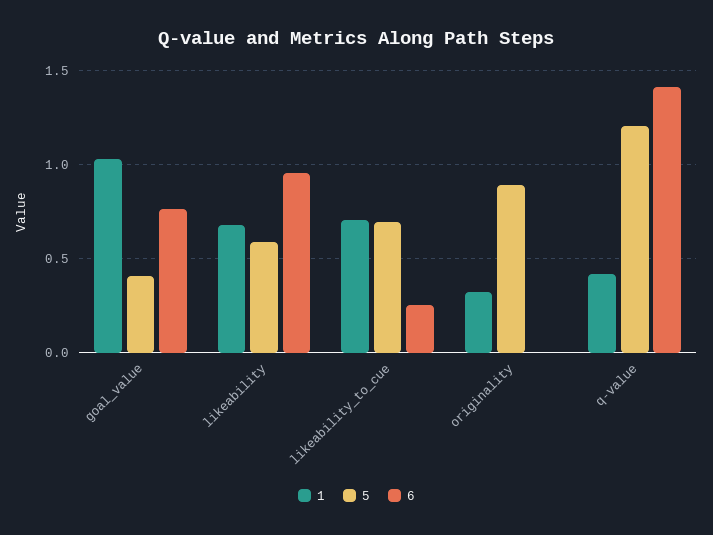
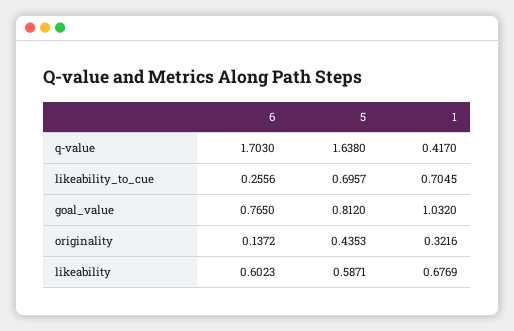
5, goal_value: 0.4 -> 0.812
6, likeability: 0.95 -> 0.6023
5, originality: 0.9 -> 0.4353
6, originality: 0 -> 0.1372
5, q-value: 1.2 -> 1.638
6, q-value: 1.4 -> 1.703

